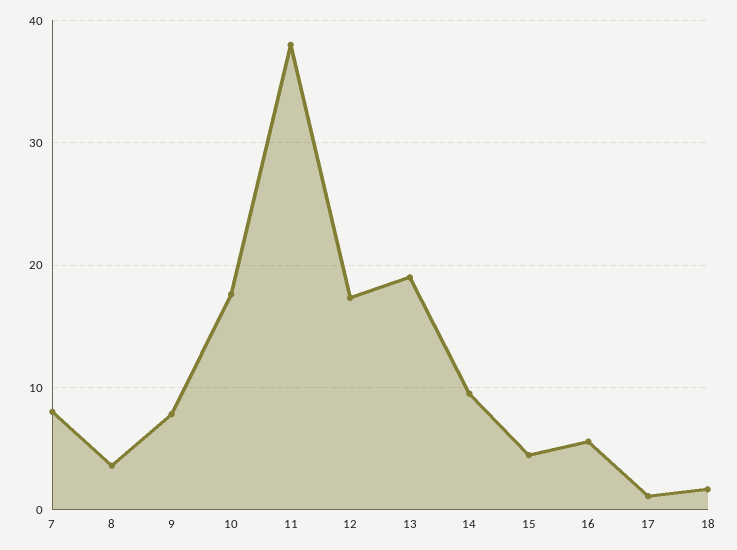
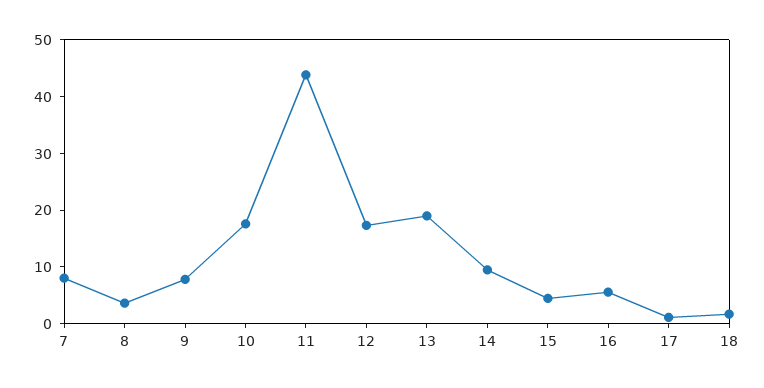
11: 38 -> 44

